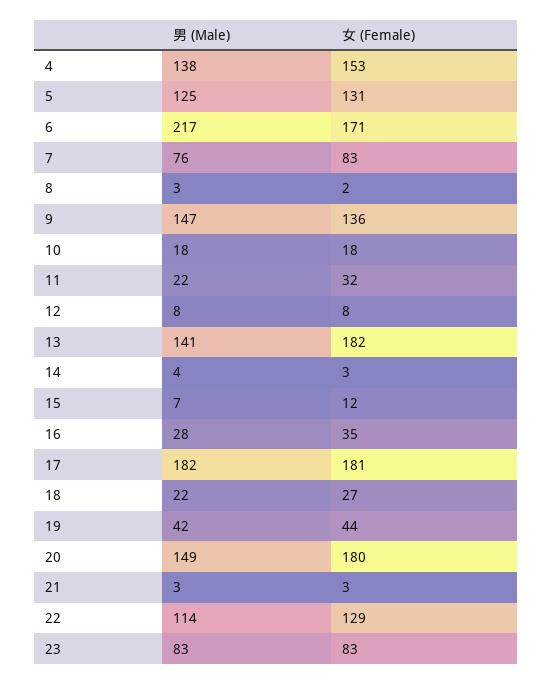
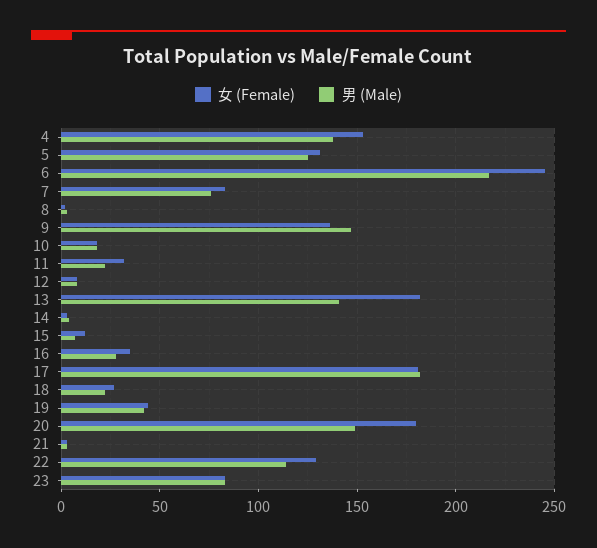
女 (Female), 6: 171 -> 245

